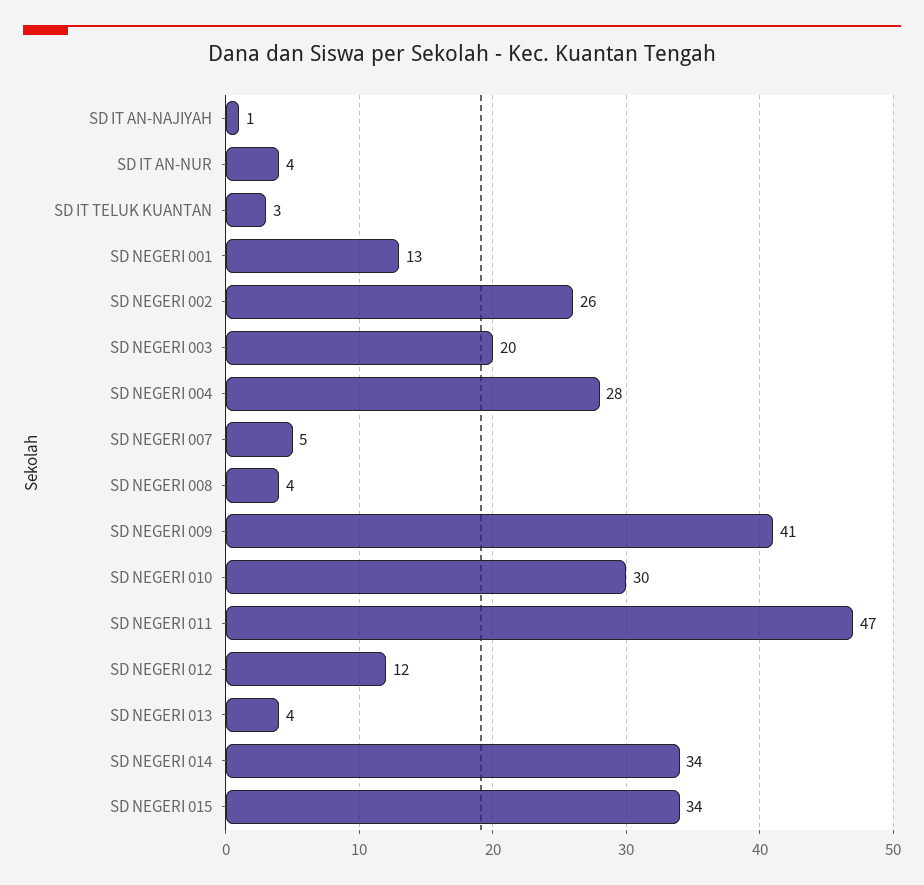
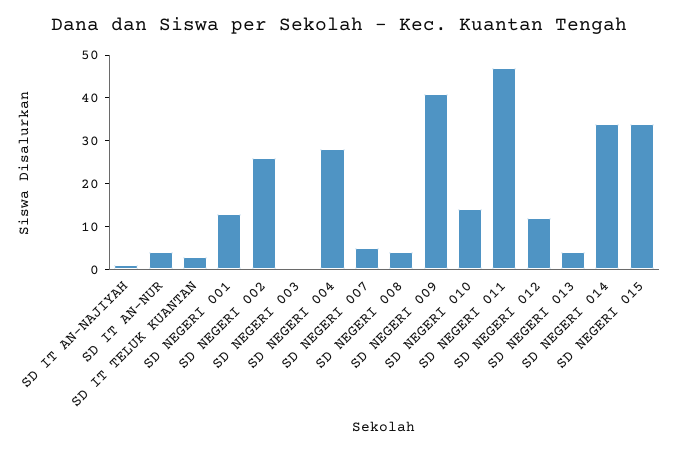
SD NEGERI 003: 20 -> 0
SD NEGERI 010: 30 -> 15

